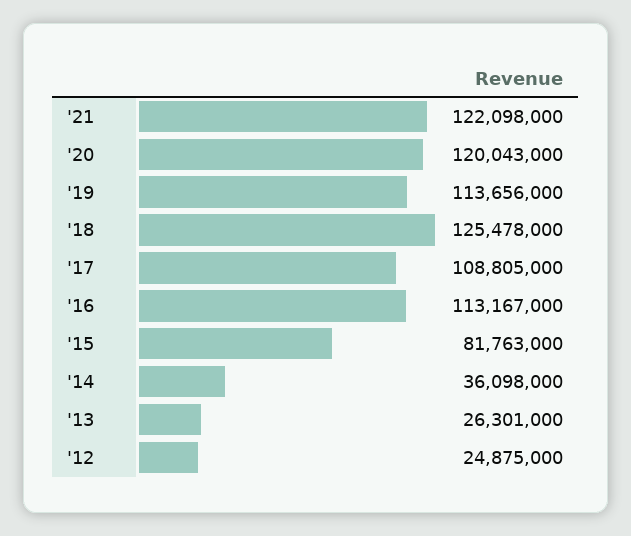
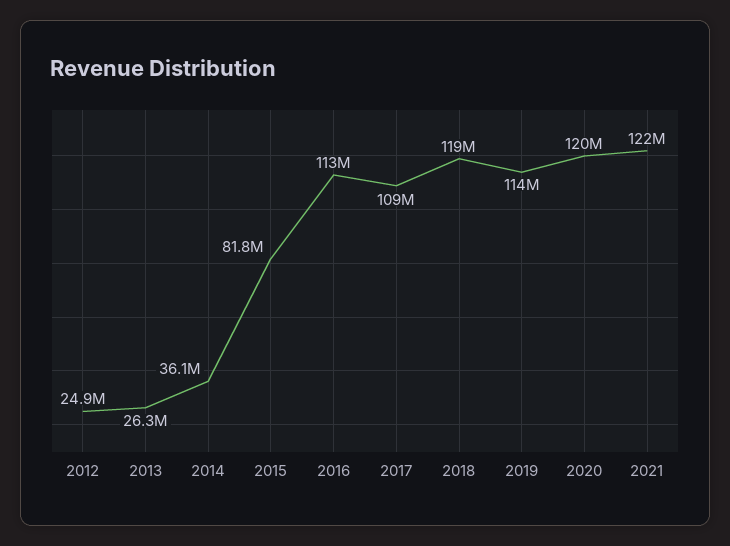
'18: 125478000 -> 119000000

